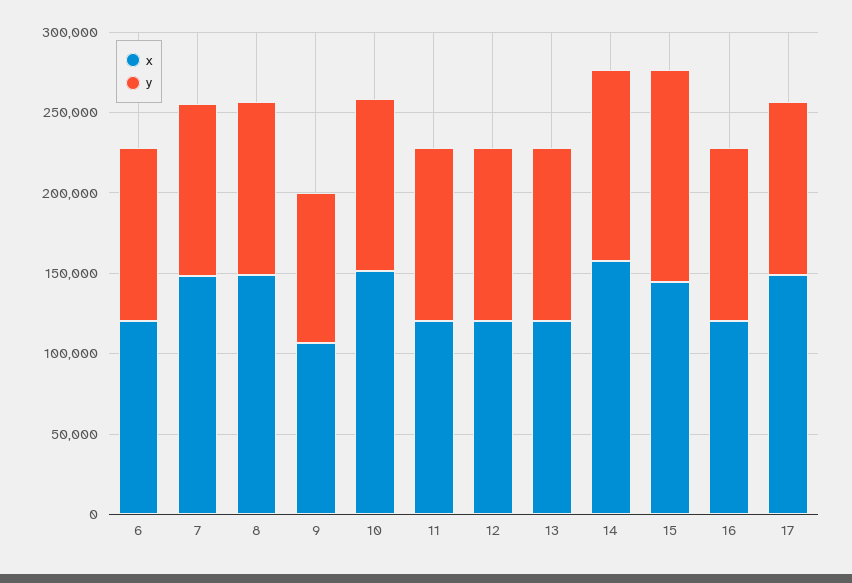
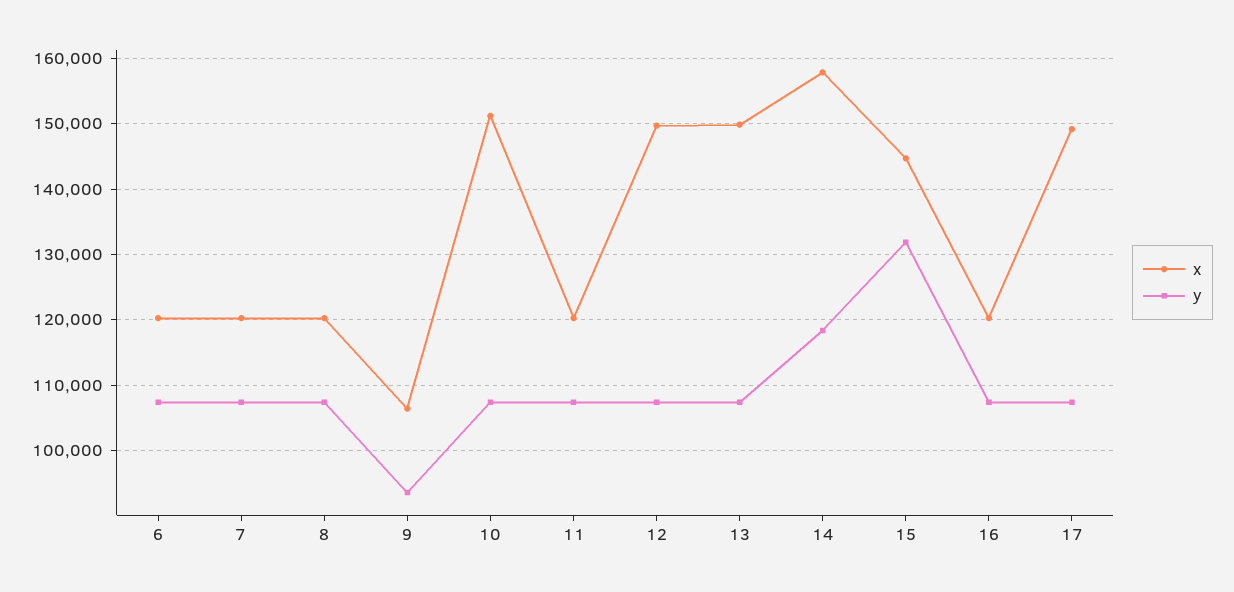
x, 7: 150000 -> 120000
x, 8: 150000 -> 120000
x, 12: 120000 -> 150000
x, 13: 120000 -> 150000

